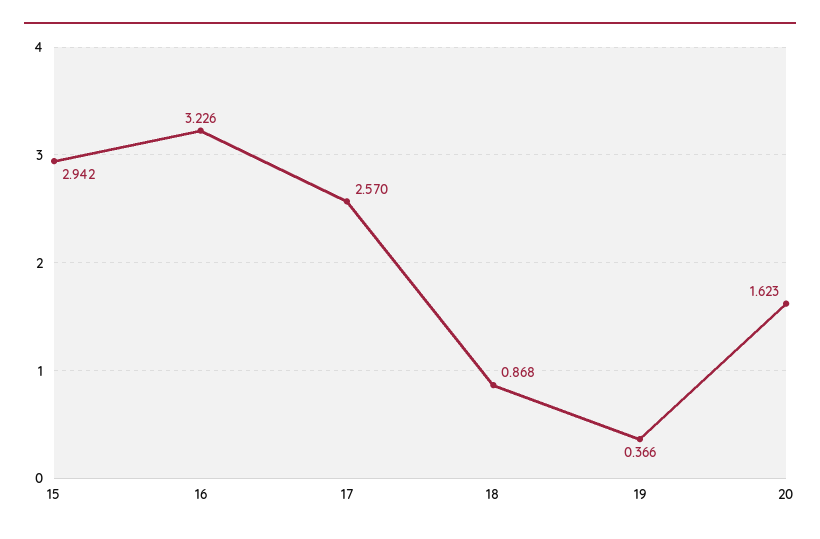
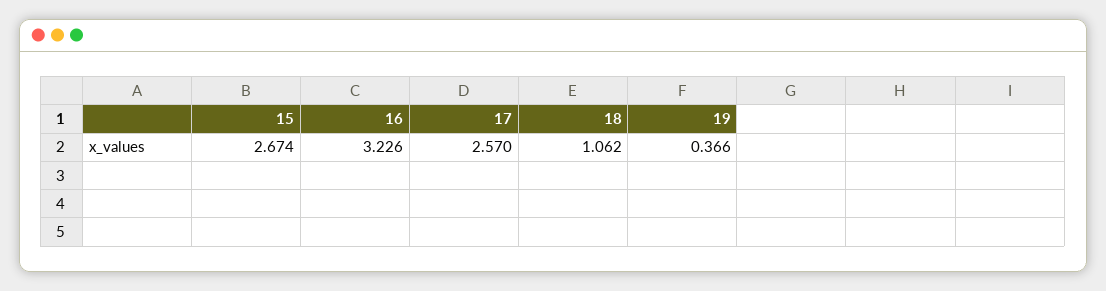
15: 2.942 -> 2.674
18: 0.868 -> 1.062
20: 1.623 -> none

